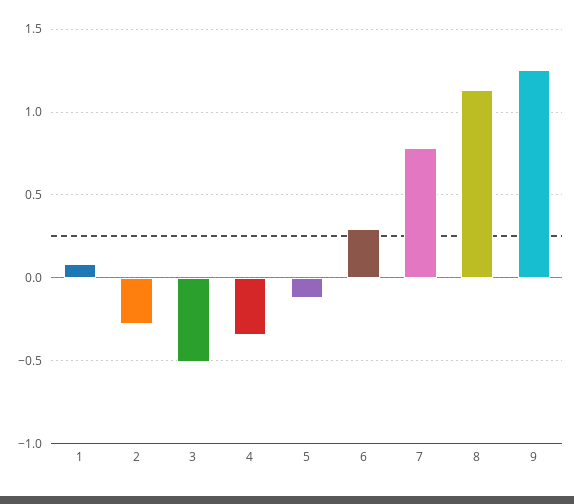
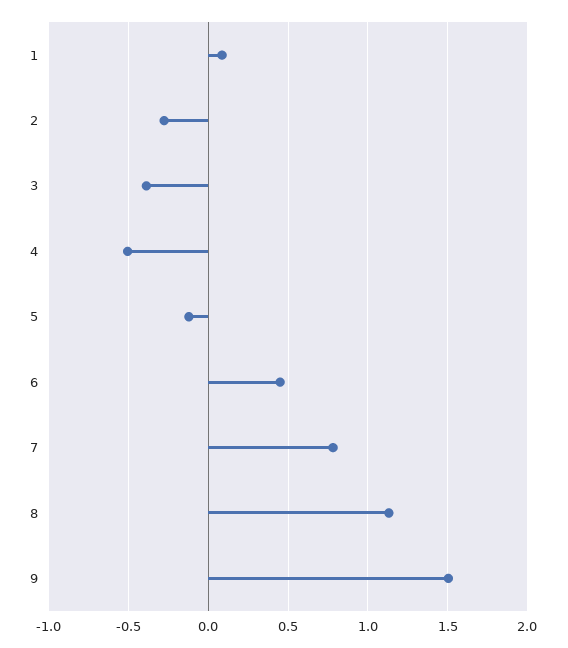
3: -0.5 -> -0.4
4: -0.35 -> -0.5
6: 0.3 -> 0.45
9: 1.25 -> 1.5

